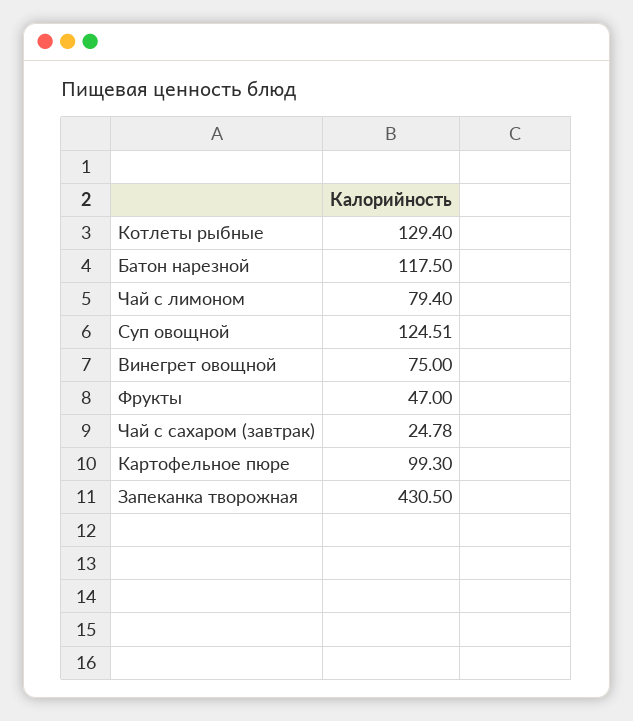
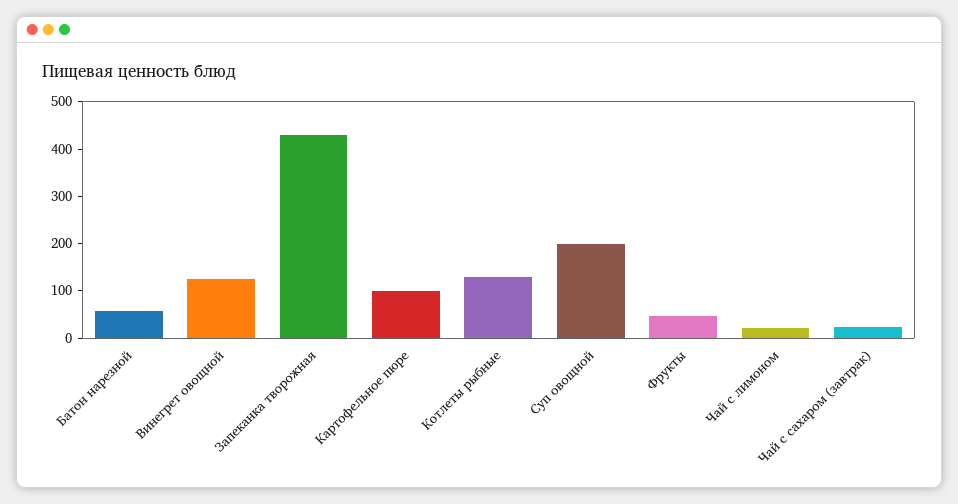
Батон нарезной: 117.5 -> 60
Чай с лимоном: 79.4 -> 20
Суп овощной: 124.51 -> 200
Винегрет овощной: 75 -> 120

